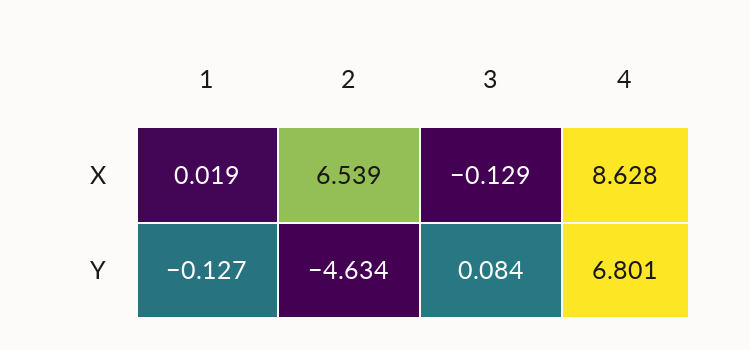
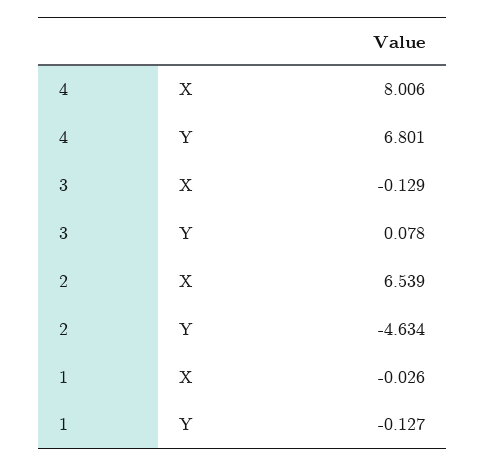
1, X: 0.019 -> -0.026
4, X: 8.628 -> 8.006
3, Y: 0.084 -> 0.078

